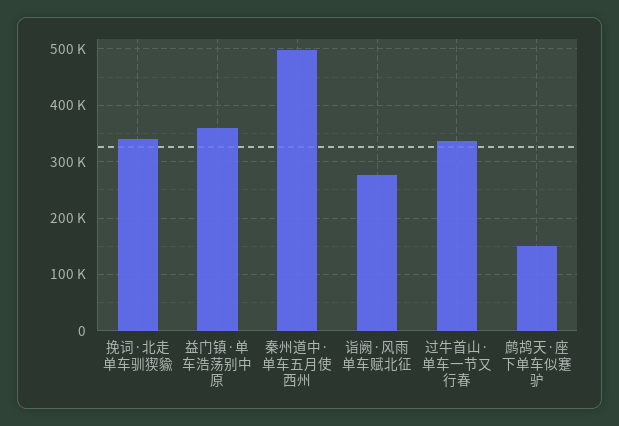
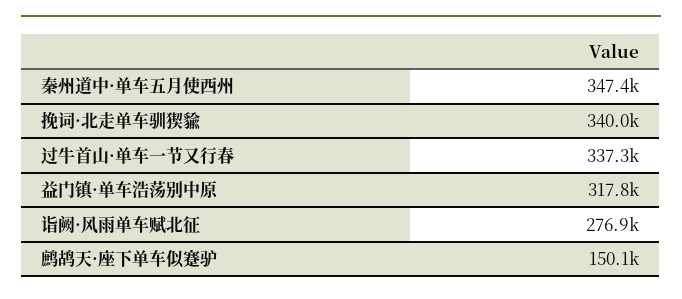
益门镇·单车浩荡别中原: 360000 -> 317800
秦州道中·单车五月使西州: 500000 -> 347400

